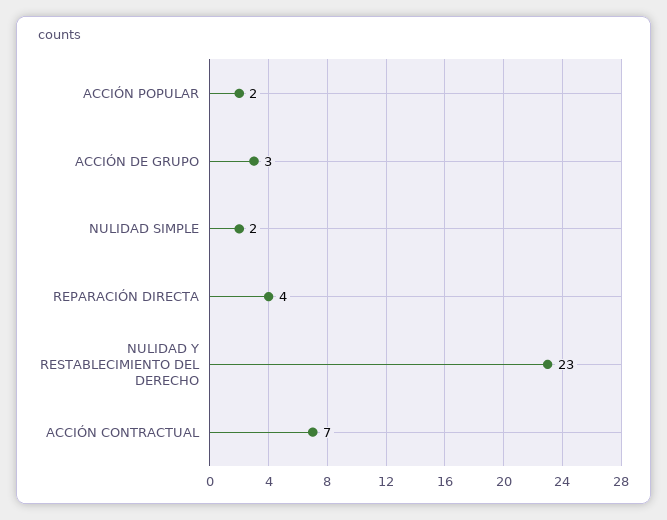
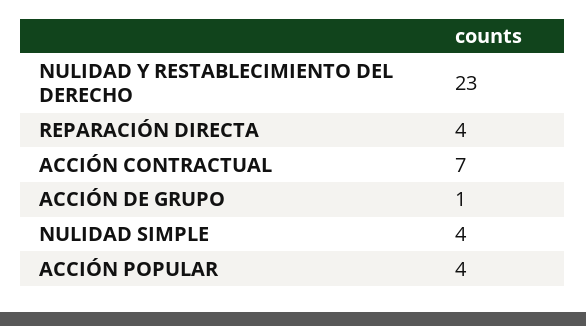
ACCIÓN POPULAR: 2 -> 4
ACCIÓN DE GRUPO: 3 -> 1
NULIDAD SIMPLE: 2 -> 4

